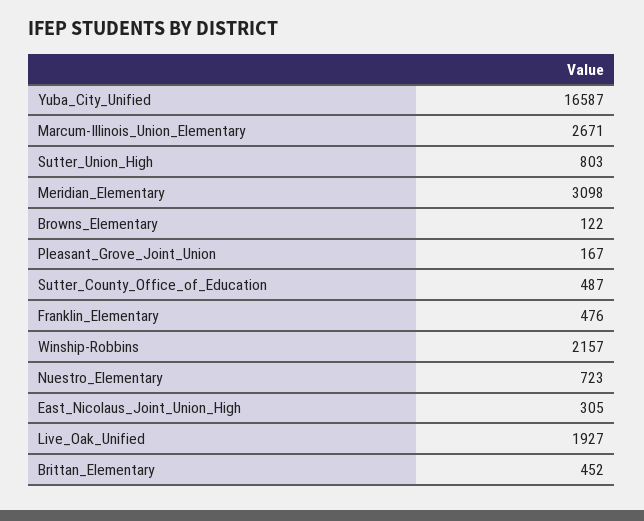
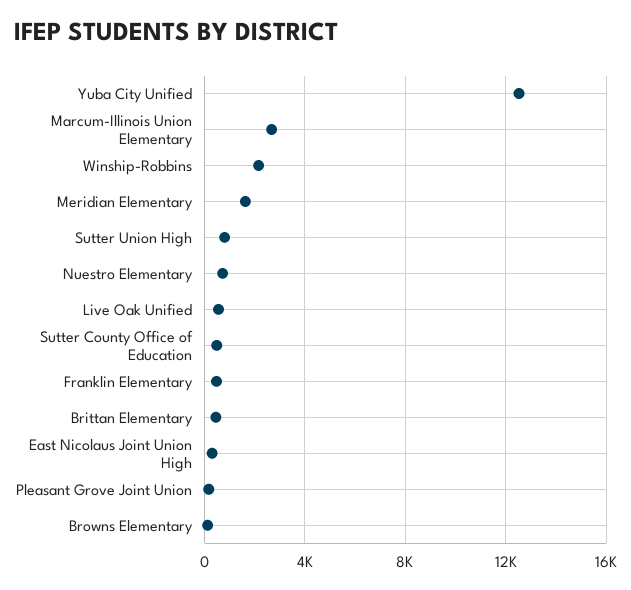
Yuba_City_Unified: 16587 -> 12500
Meridian_Elementary: 3098 -> 1500
Live_Oak_Unified: 1927 -> 500

